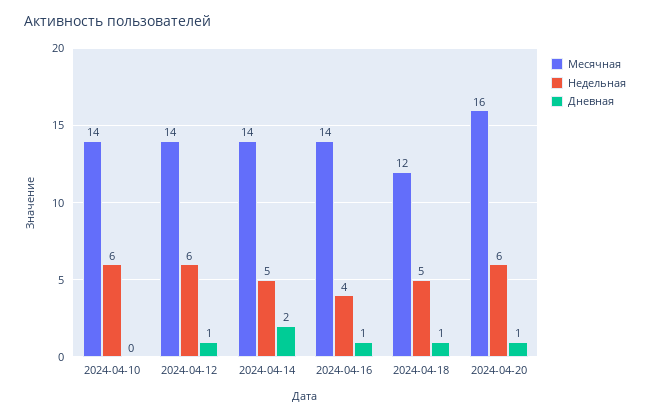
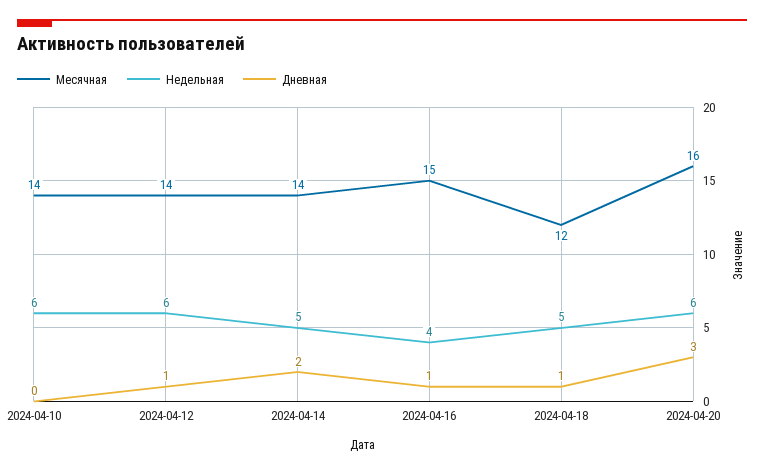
Месячная, 2024-04-16: 14 -> 15
Дневная, 2024-04-20: 1 -> 3

